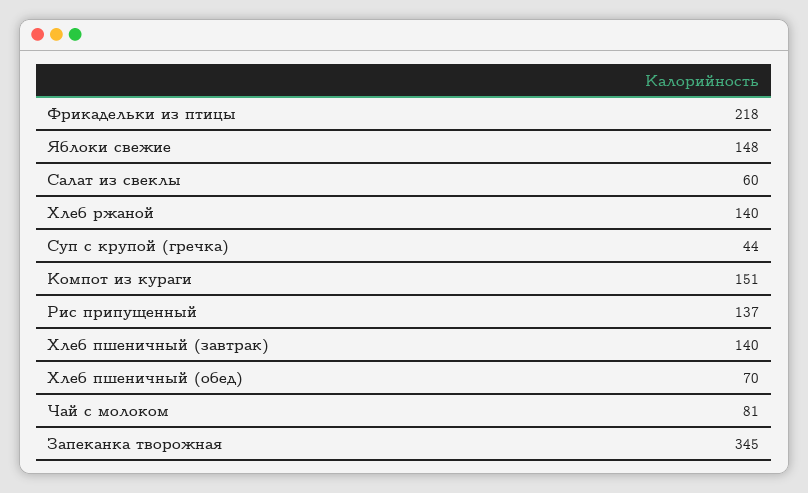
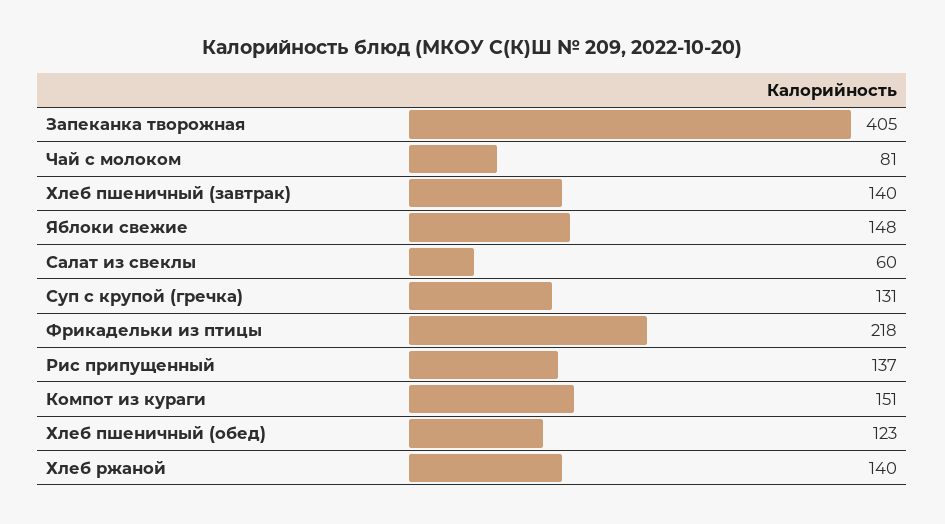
Суп с крупой (гречка): 44 -> 131
Хлеб пшеничный (обед): 70 -> 123
Запеканка творожная: 345 -> 405

